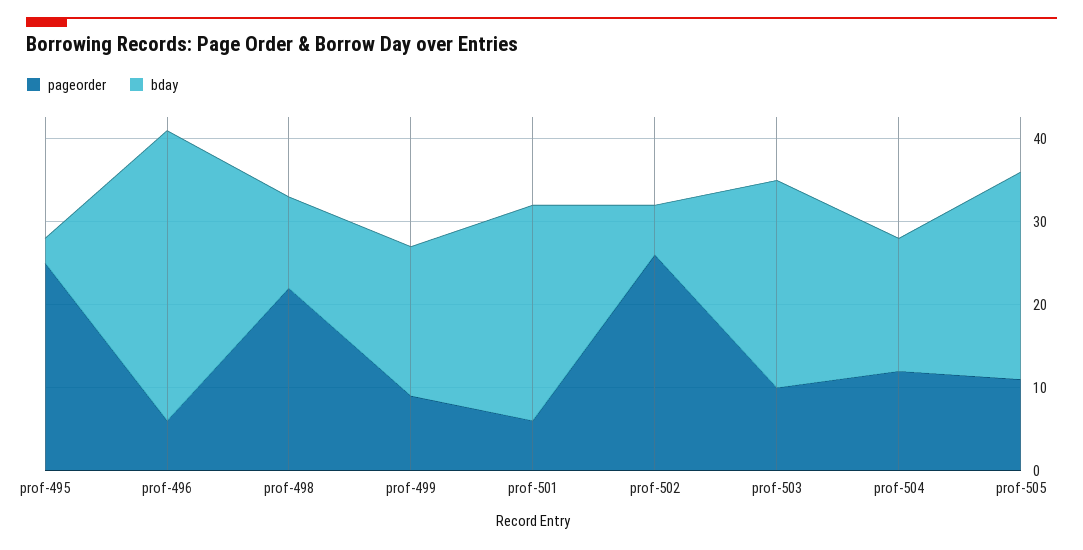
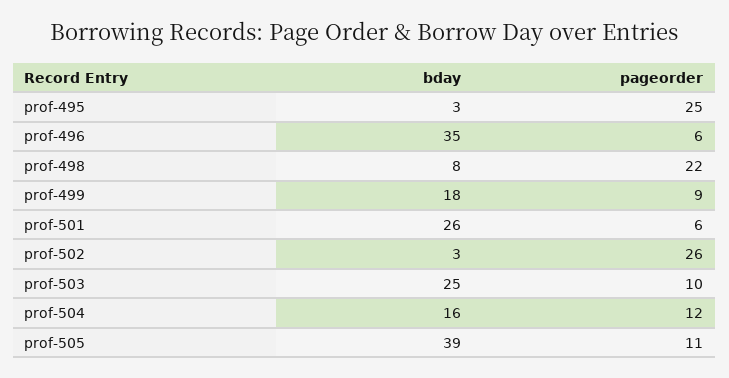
bday, prof-498: 11 -> 8
bday, prof-502: 6 -> 3
bday, prof-505: 25 -> 39

